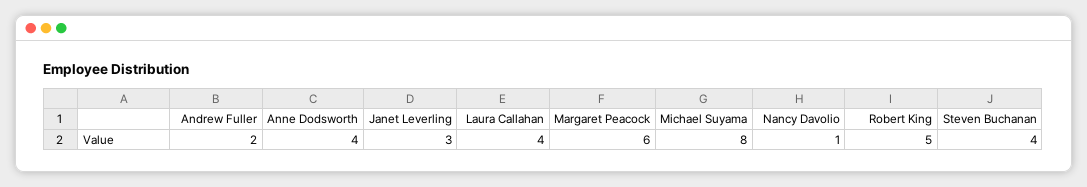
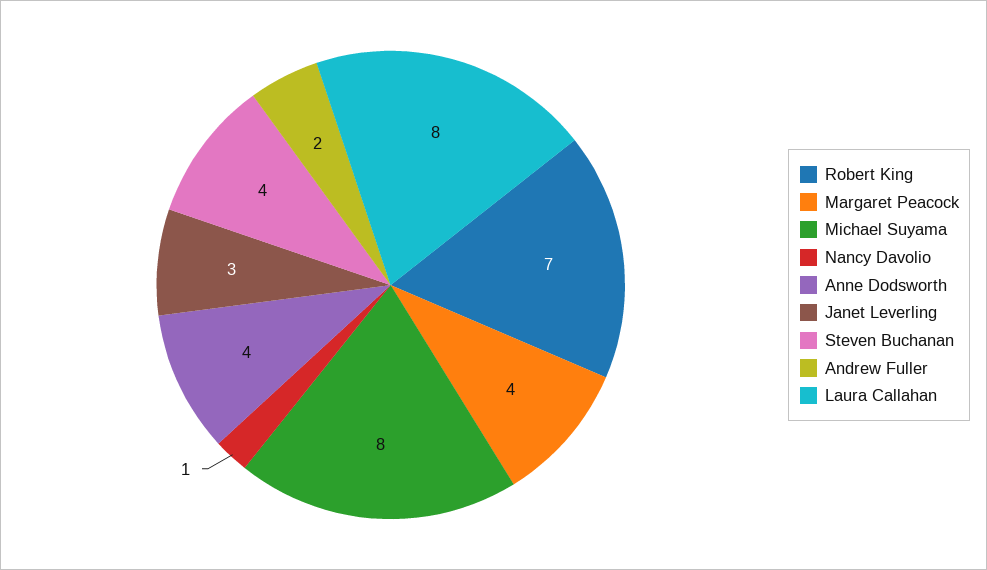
Laura Callahan: 4 -> 8
Margaret Peacock: 6 -> 4
Robert King: 5 -> 7

